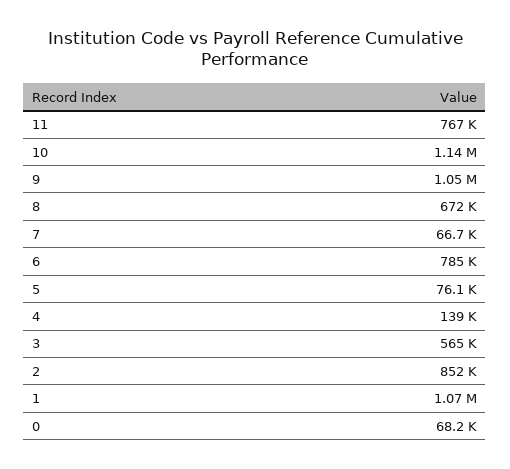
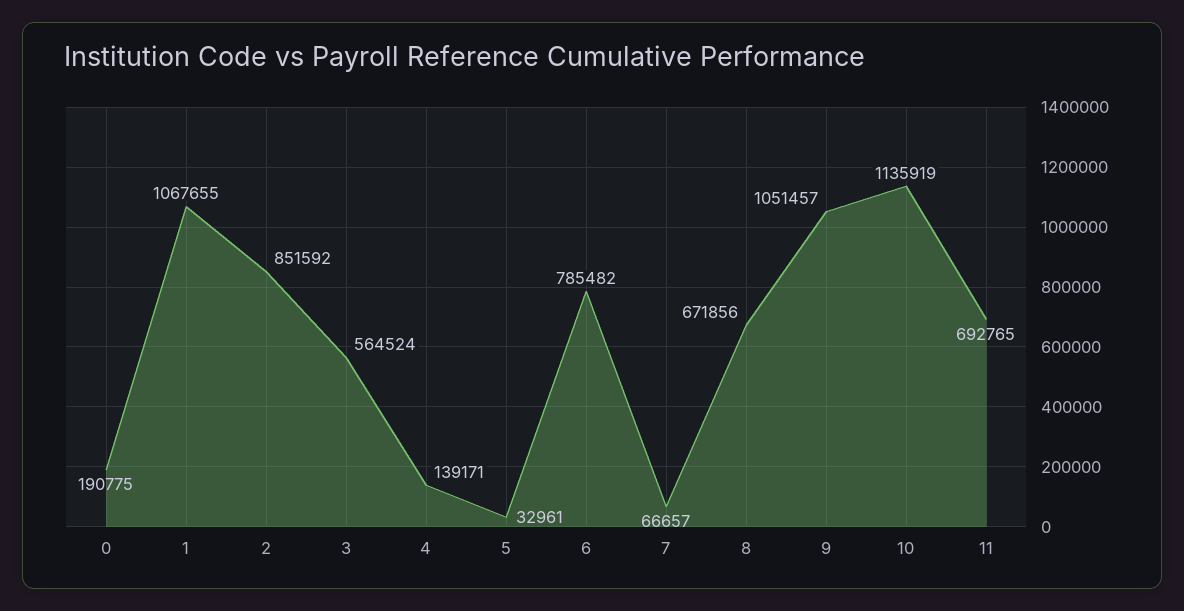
11: 767000 -> 692765
5: 76100 -> 32961
0: 68200 -> 190775

